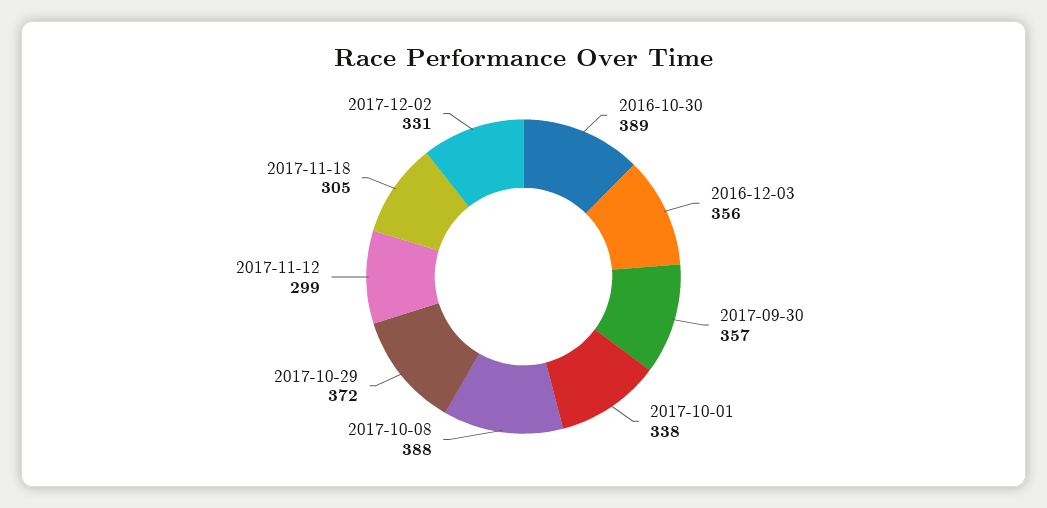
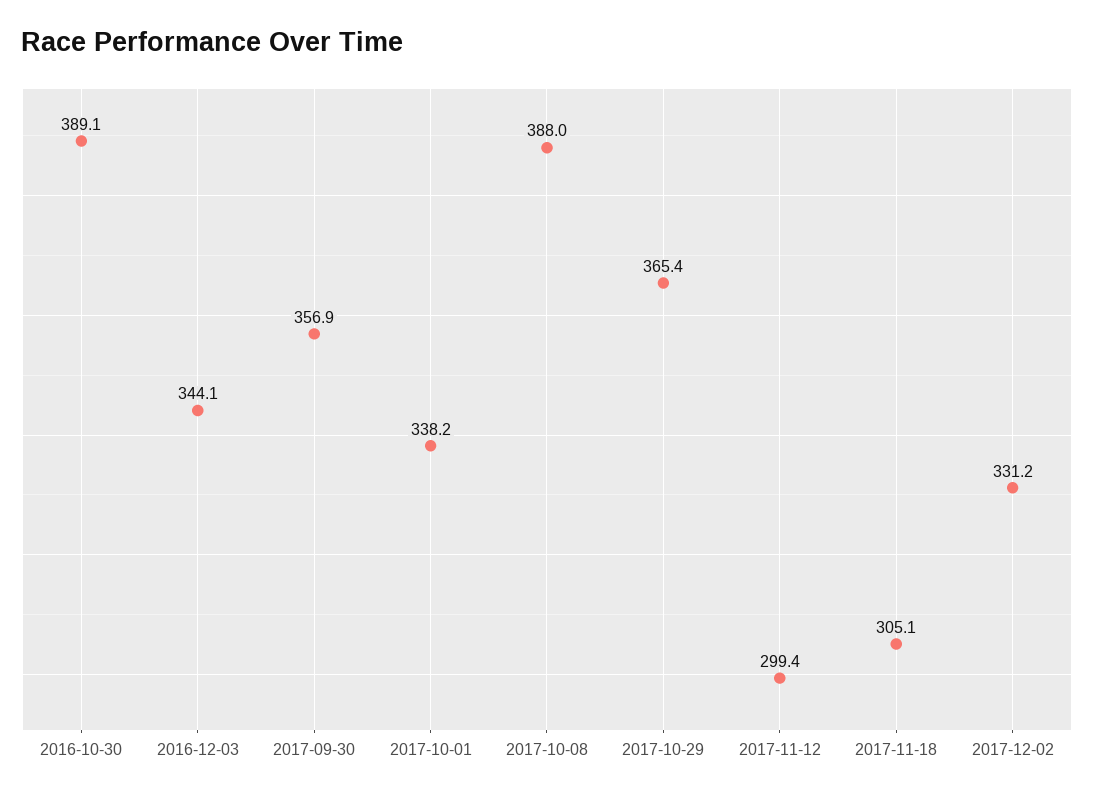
2016-12-03: 356 -> 344.1
2017-10-29: 372 -> 365.4

